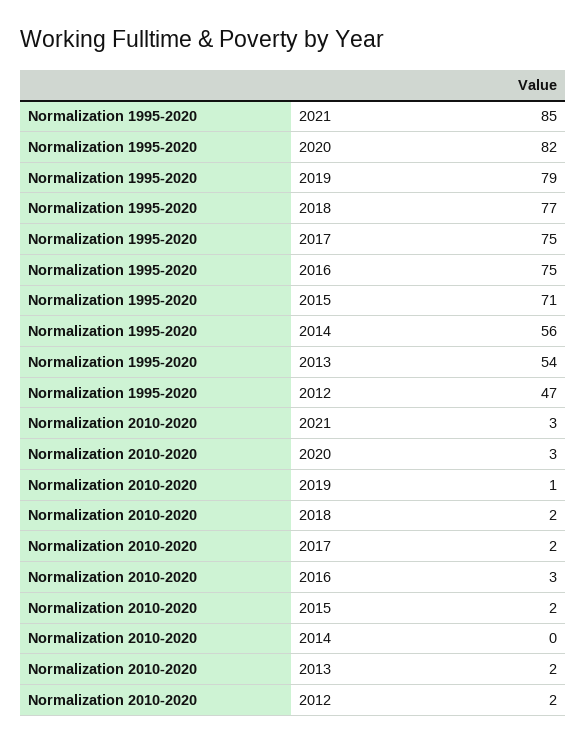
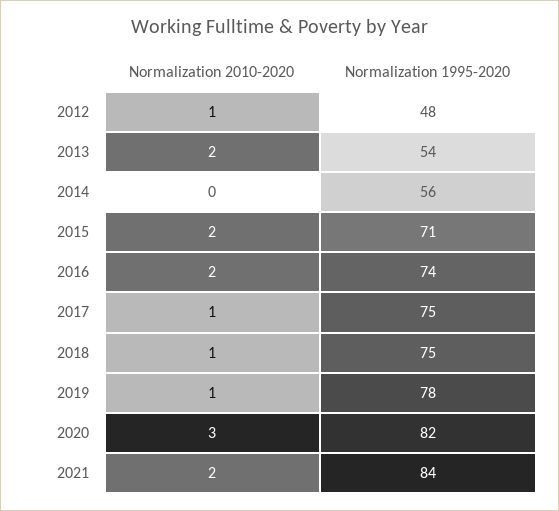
Normalization 1995-2020, 2021: 85 -> 84
Normalization 1995-2020, 2019: 79 -> 78
Normalization 1995-2020, 2018: 77 -> 75
Normalization 1995-2020, 2016: 75 -> 74
Normalization 1995-2020, 2012: 47 -> 48
Normalization 2010-2020, 2021: 3 -> 2
Normalization 2010-2020, 2018: 2 -> 1
Normalization 2010-2020, 2017: 2 -> 1
Normalization 2010-2020, 2016: 3 -> 2
Normalization 2010-2020, 2012: 2 -> 1

